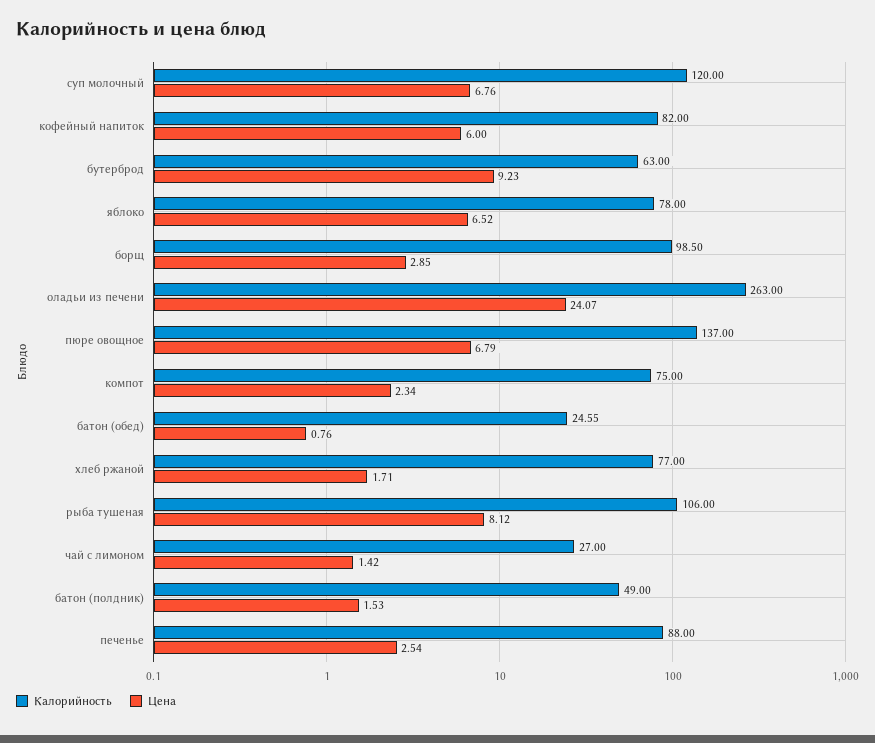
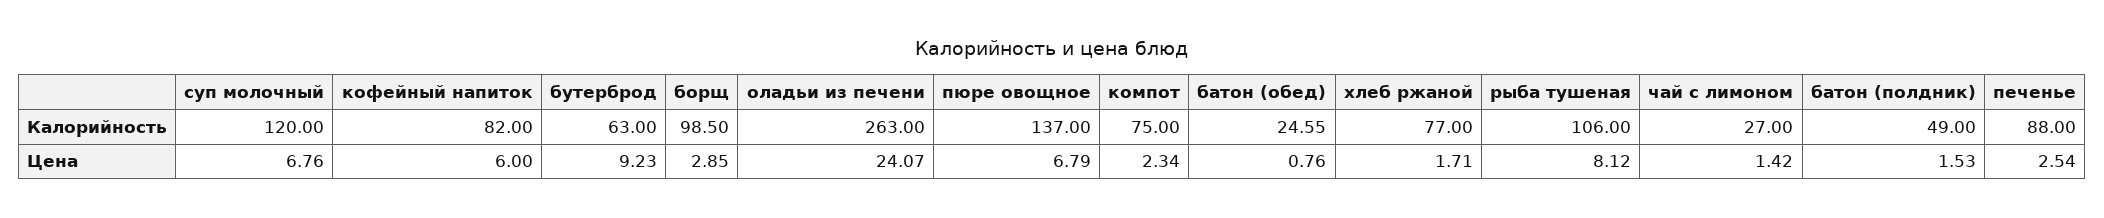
Калорийность, яблоко: 78 -> none
Цена, яблоко: 6.52 -> none

